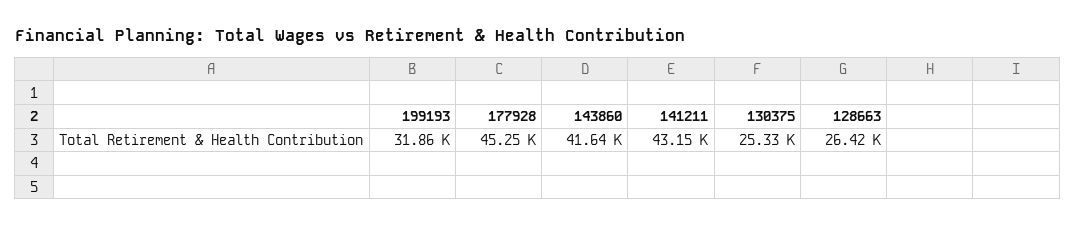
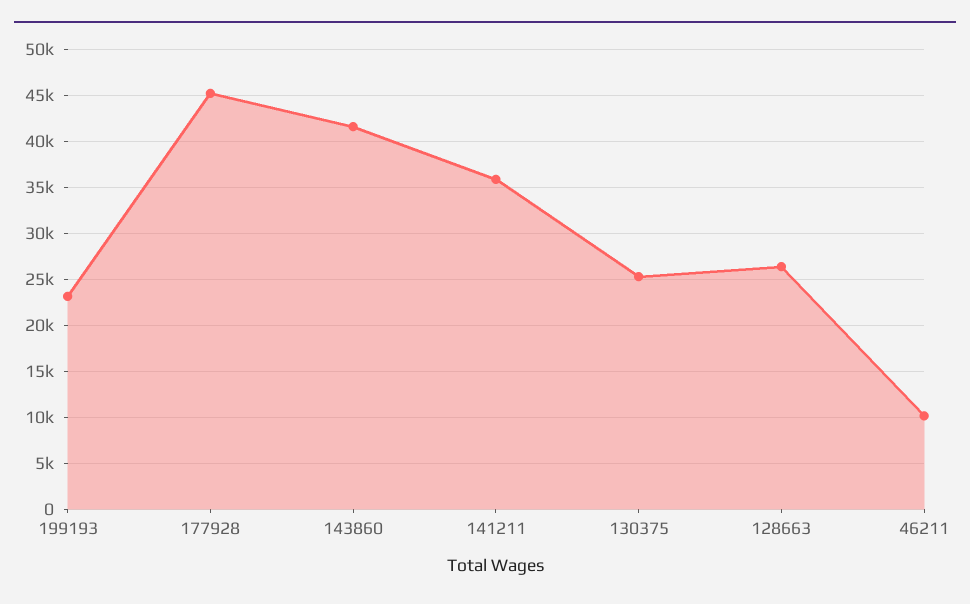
199193: 31860 -> 23000
141211: 43150 -> 36000
46211: none -> 10000

